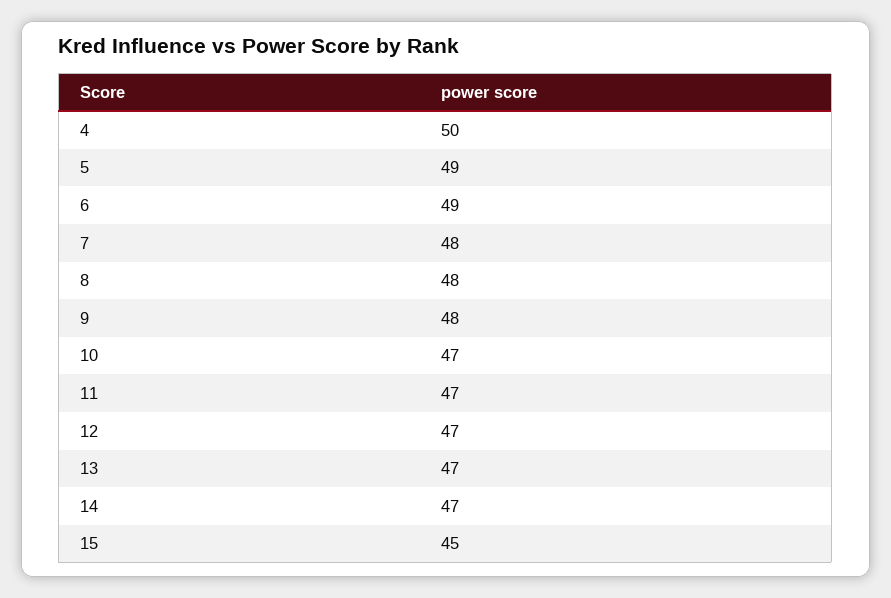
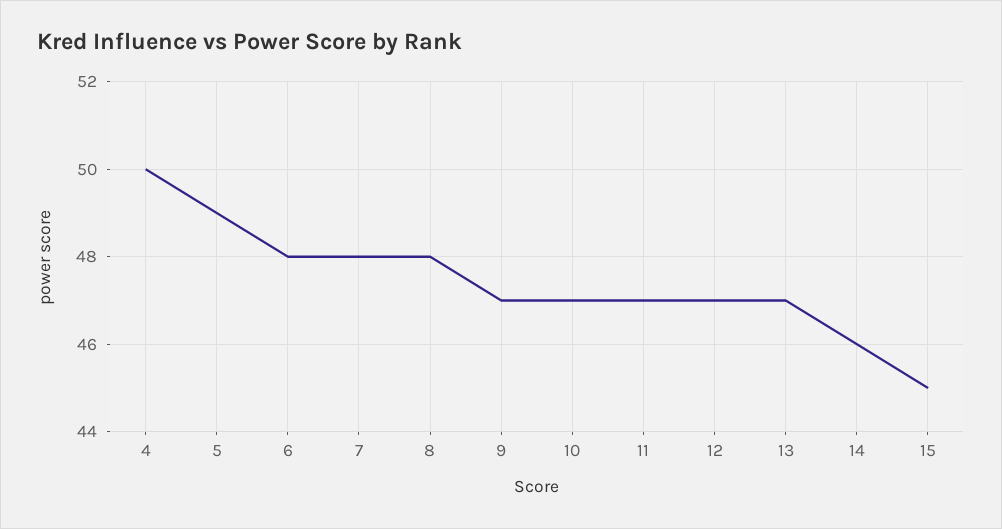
6: 49 -> 48
9: 48 -> 47
14: 47 -> 46

